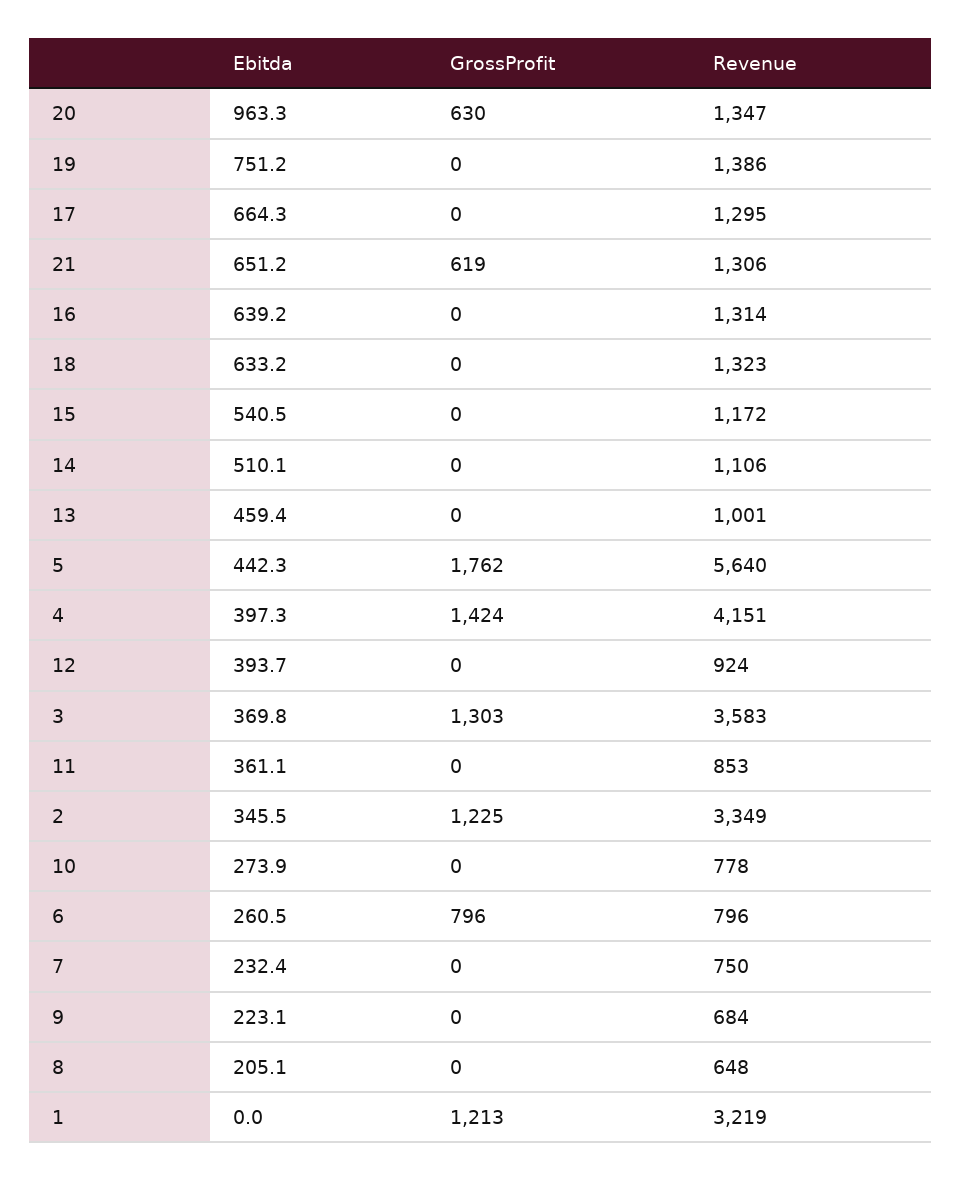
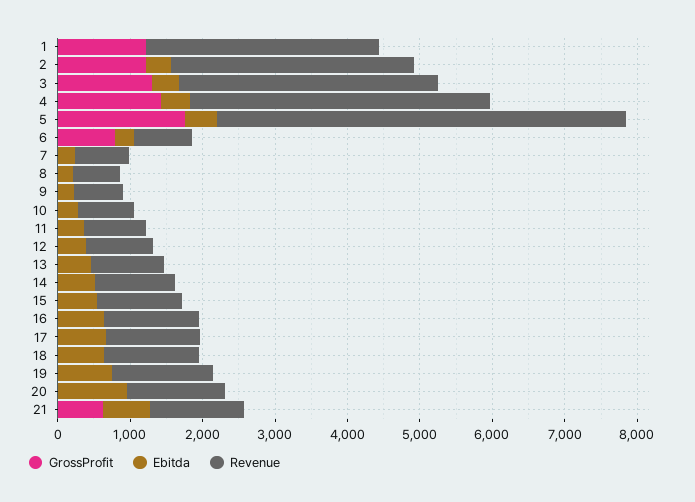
GrossProfit, 20: 630 -> 0

